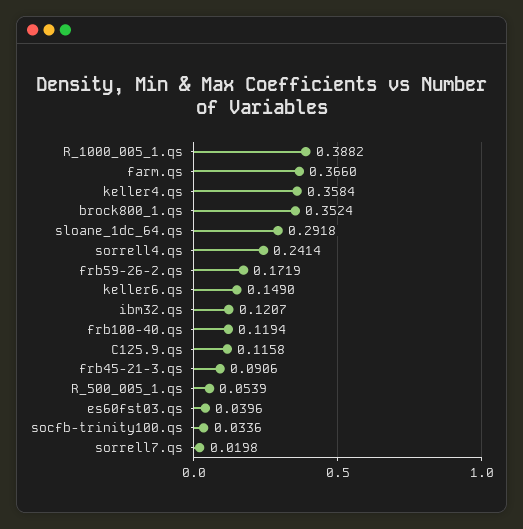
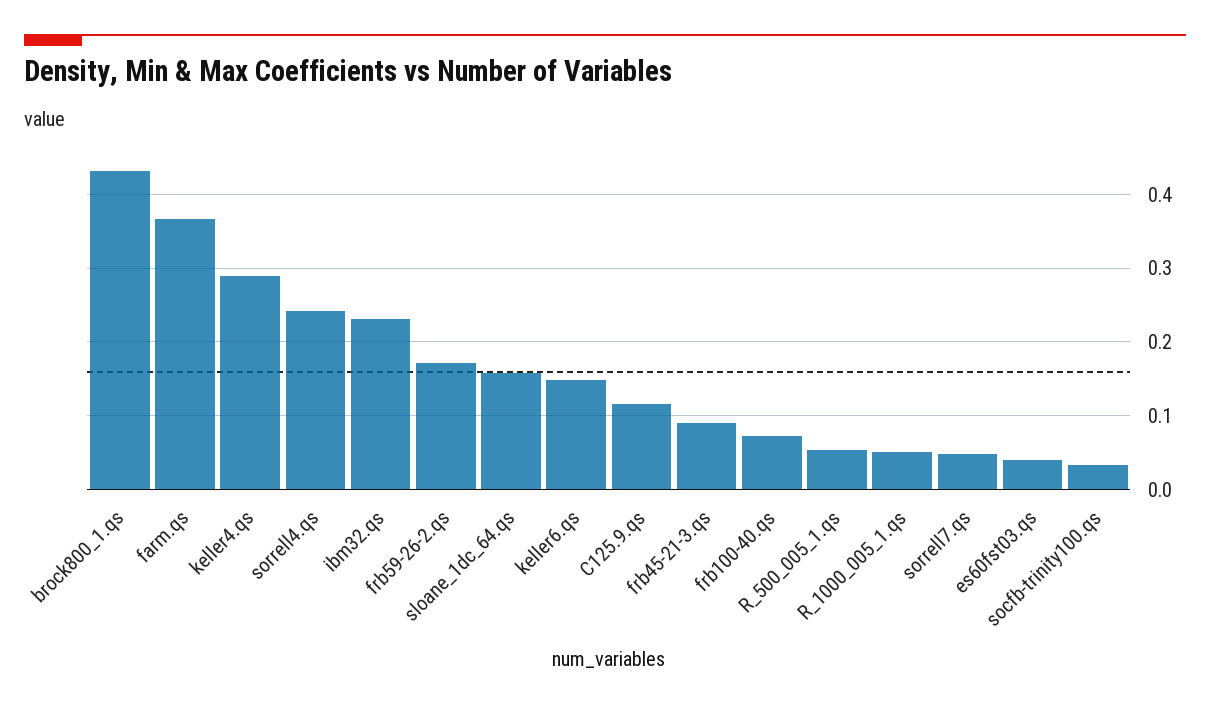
R_1000_005_1.qs: 0.3882 -> 0.05
keller4.qs: 0.3584 -> 0.29
brock800_1.qs: 0.3524 -> 0.43
sloane_1dc_64.qs: 0.2918 -> 0.16
ibm32.qs: 0.1207 -> 0.23
frb100-40.qs: 0.1194 -> 0.07
sorrell7.qs: 0.0198 -> 0.05

